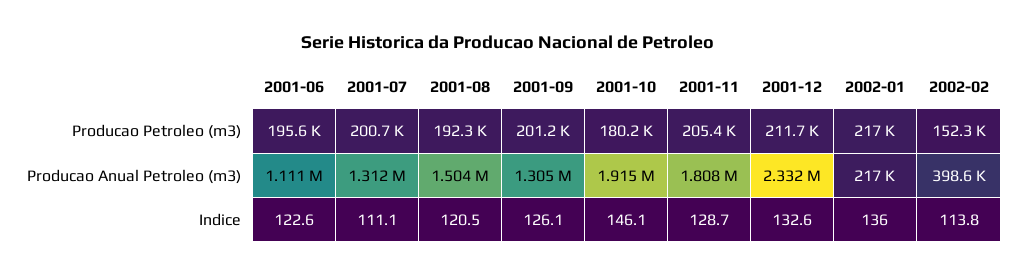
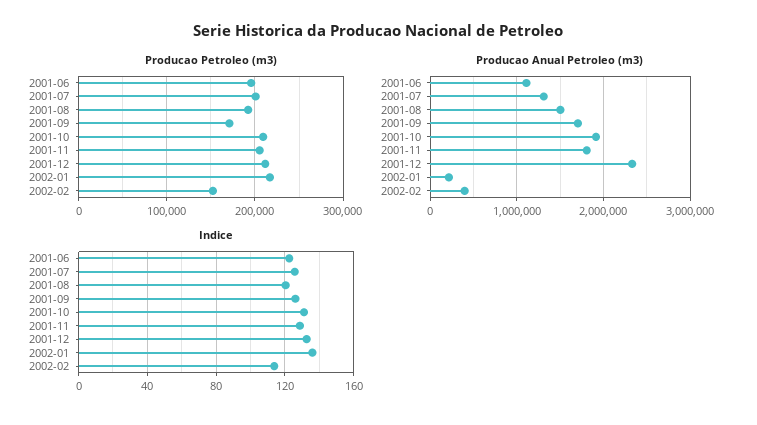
Producao Petroleo (m3), 2001-09: 201200 -> 170000
Producao Petroleo (m3), 2001-10: 180200 -> 210000
Producao Anual Petroleo (m3), 2001-09: 1305000 -> 1700000
Indice, 2001-07: 111.1 -> 125
Indice, 2001-10: 146.1 -> 130

